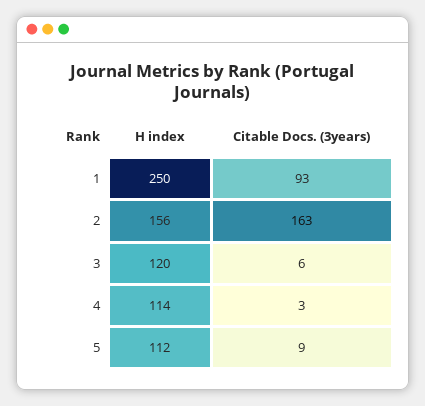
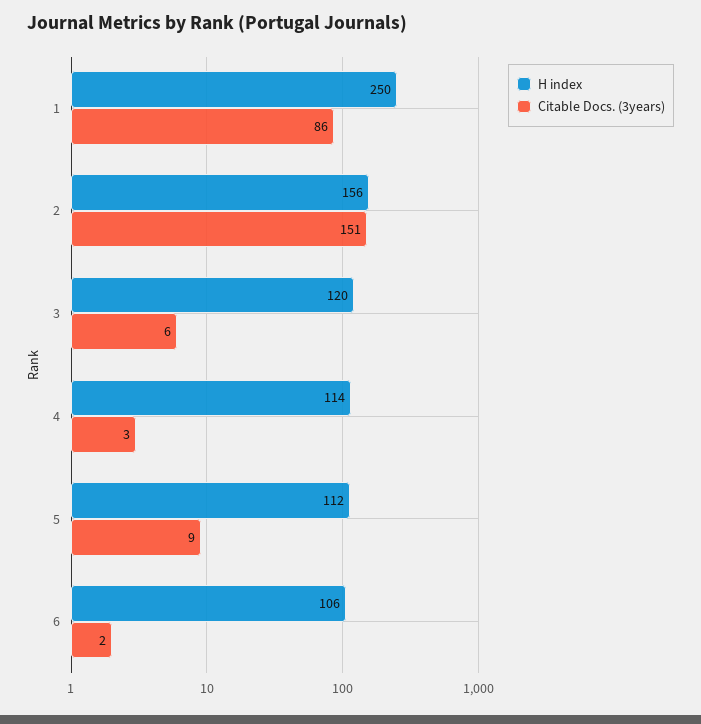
Citable Docs. (3years), 1: 93 -> 86
Citable Docs. (3years), 2: 163 -> 151
H index, 6: none -> 106
Citable Docs. (3years), 6: none -> 2

